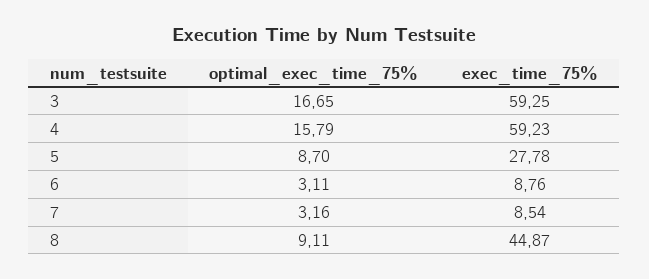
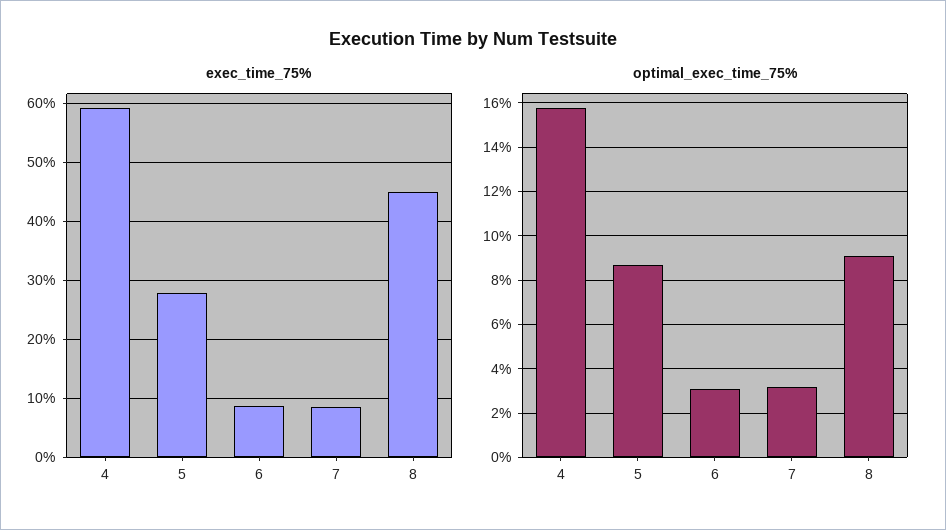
optimal_exec_time_75%, 3: 16.65 -> none
exec_time_75%, 3: 59.25 -> none

